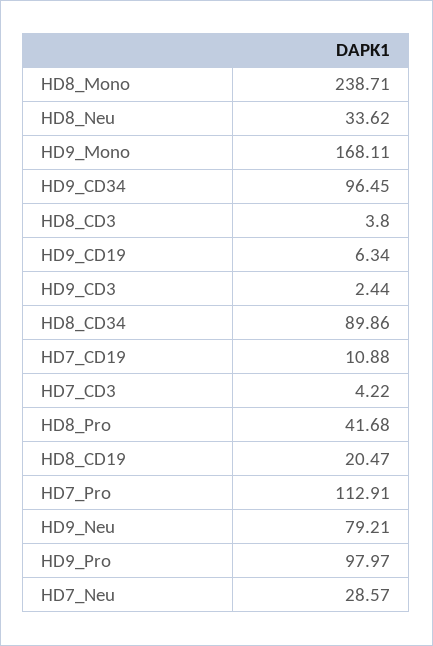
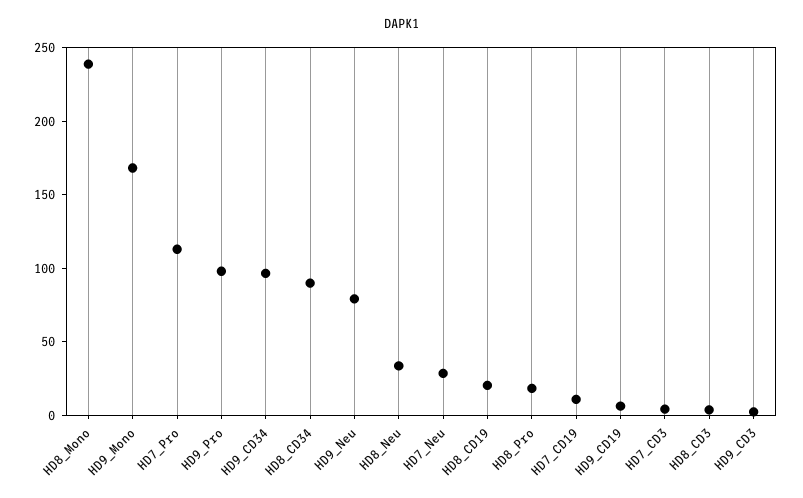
HD8_Pro: 41.68 -> 20

